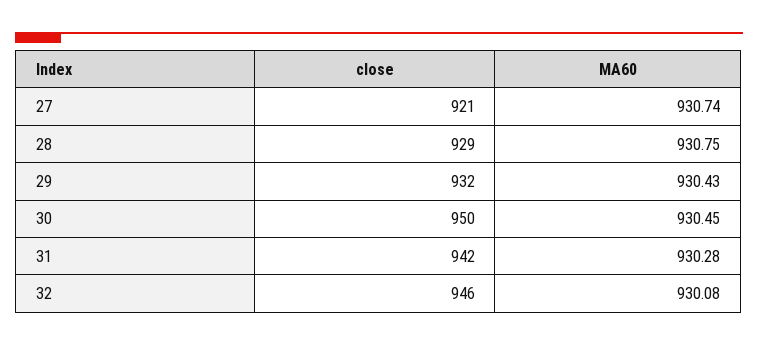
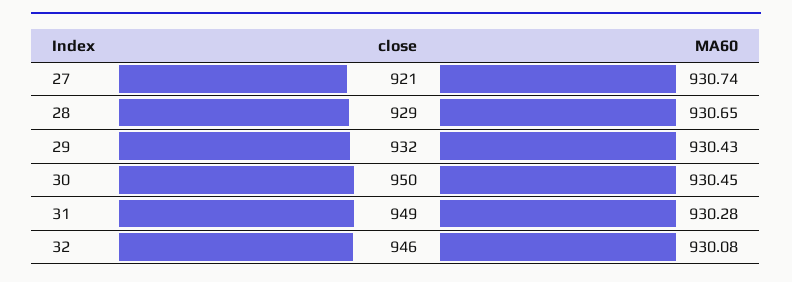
MA60, 28: 930.75 -> 930.65
close, 31: 942 -> 949

